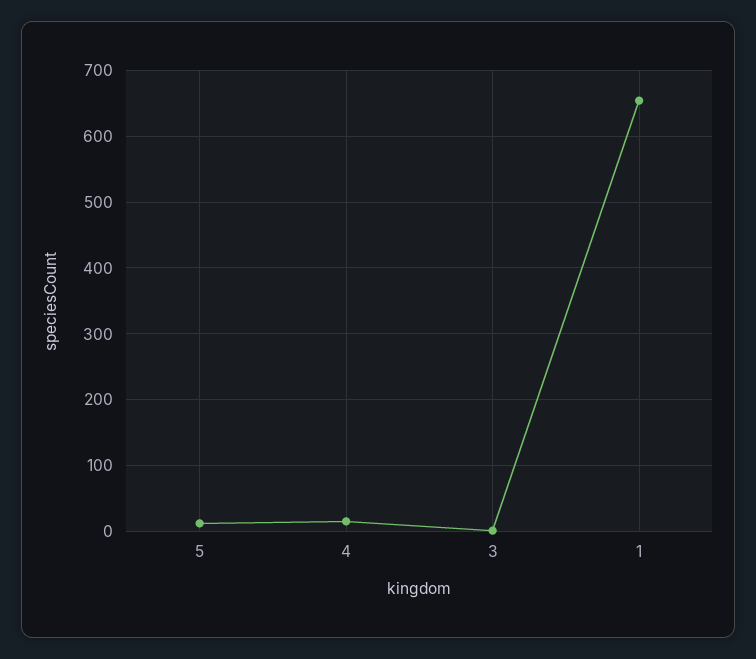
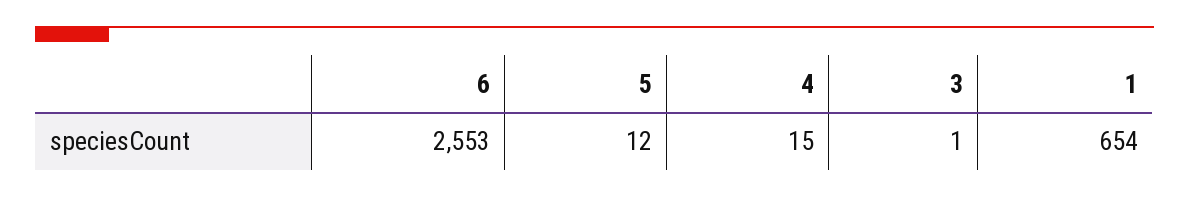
6: none -> 2553

